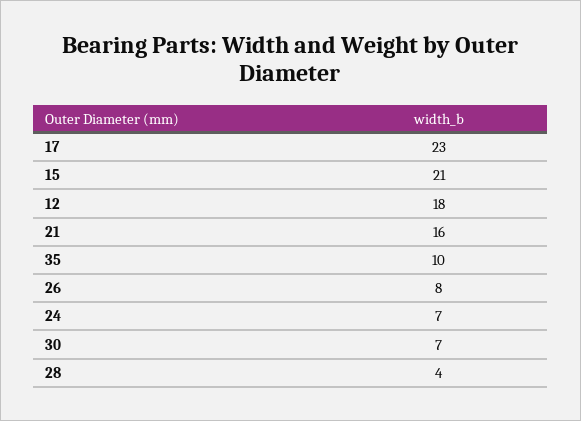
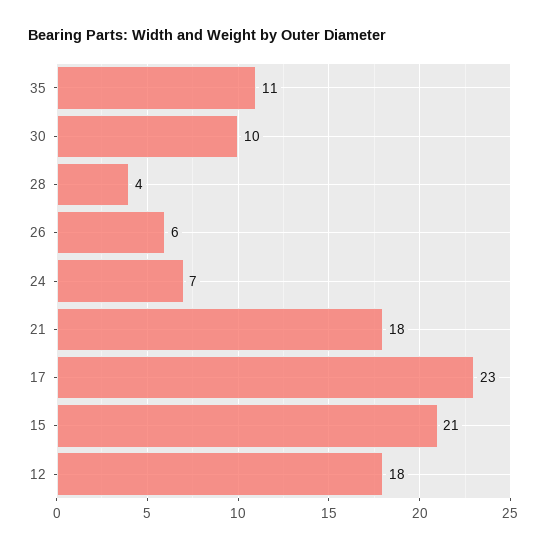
21: 16 -> 18
35: 10 -> 11
26: 8 -> 6
30: 7 -> 10

